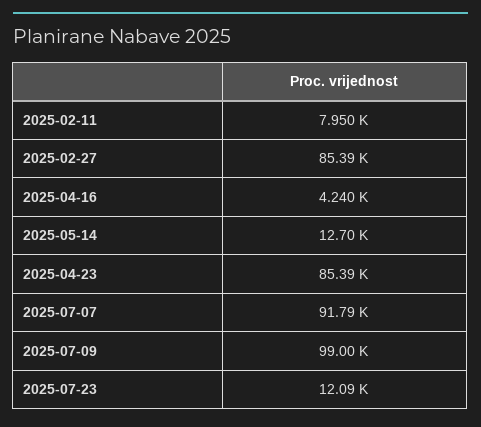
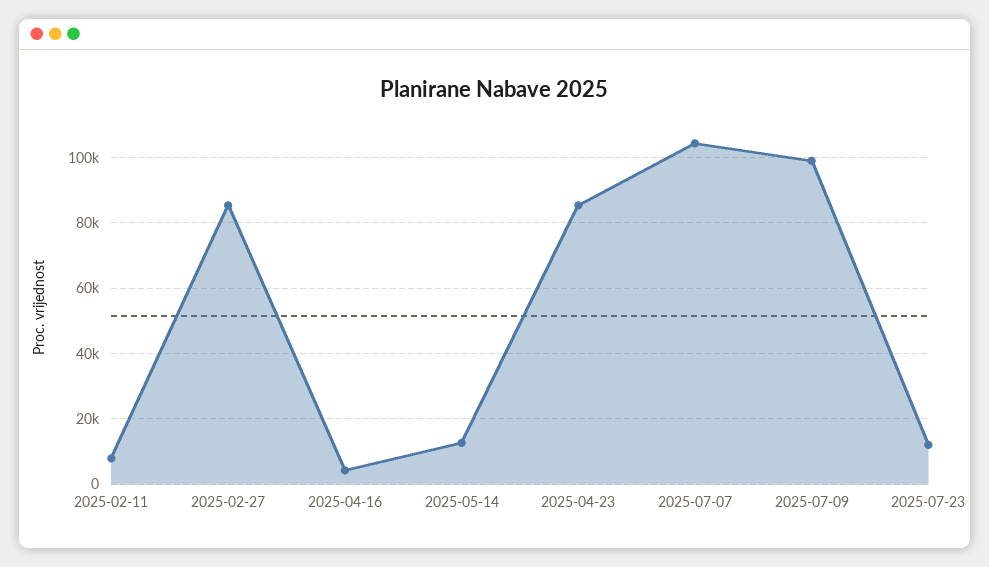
2025-07-07: 91790 -> 104000

